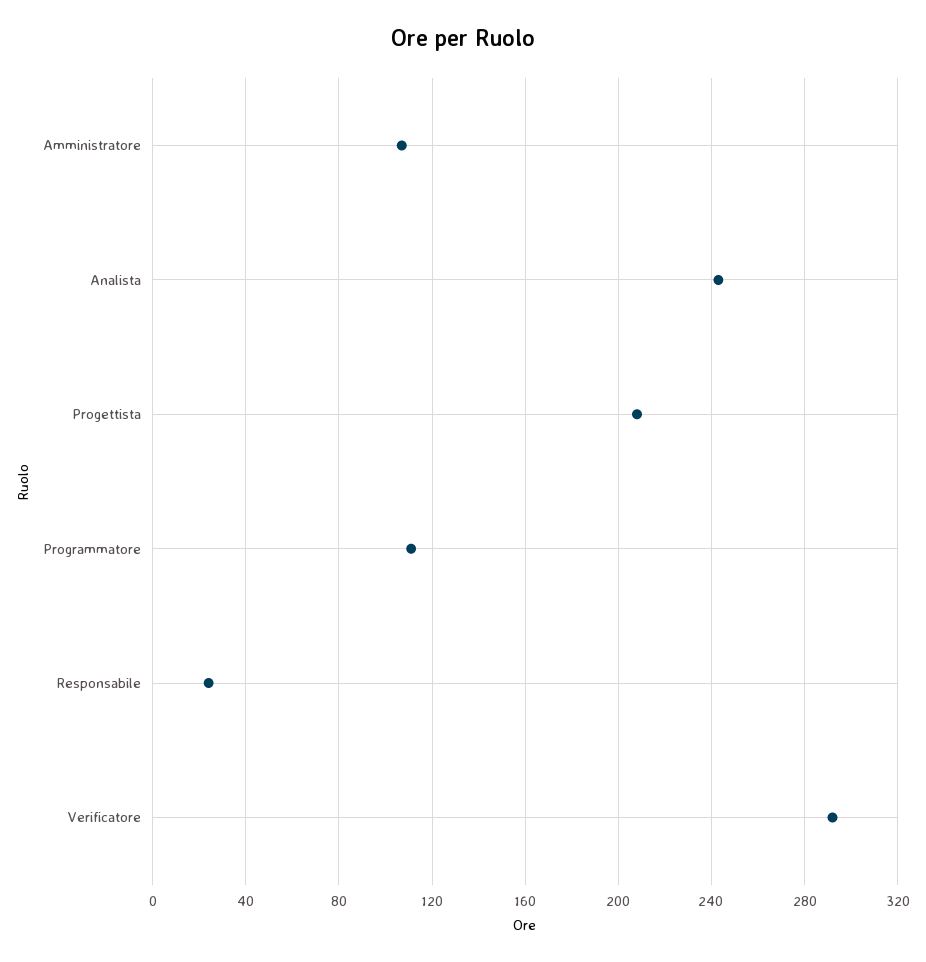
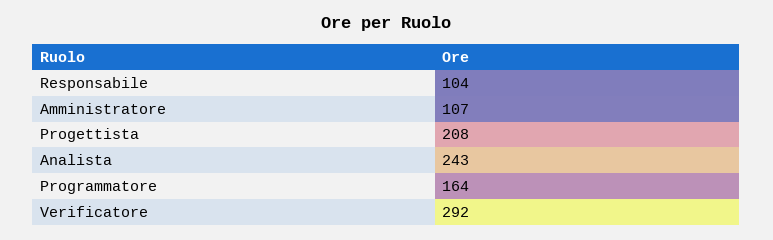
Programmatore: 110 -> 164
Responsabile: 25 -> 104

